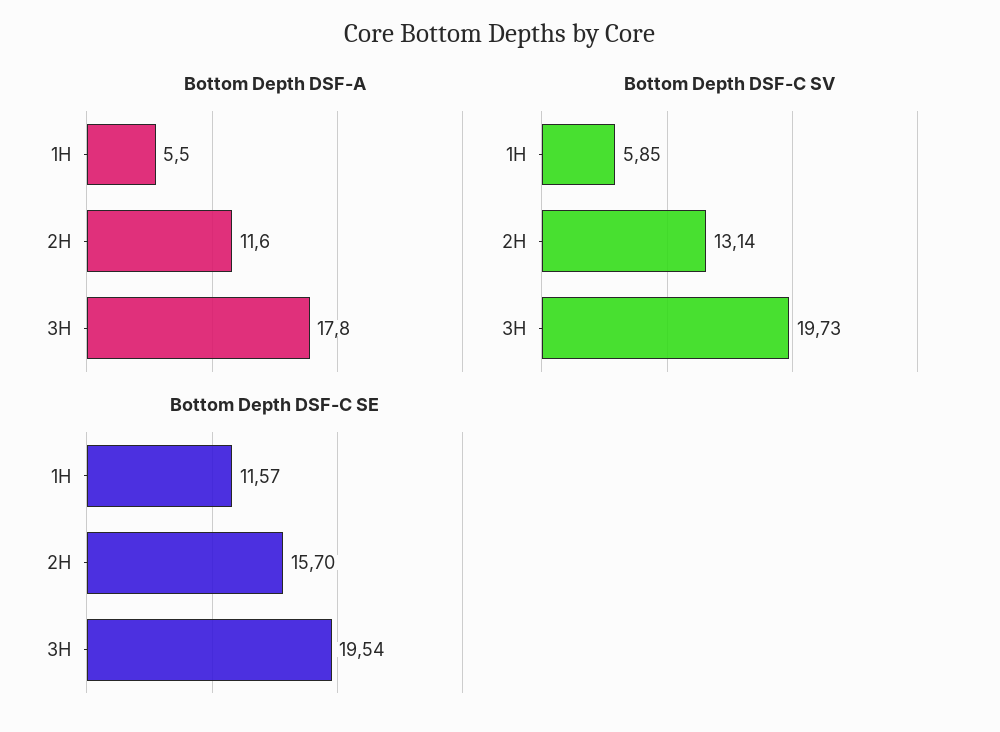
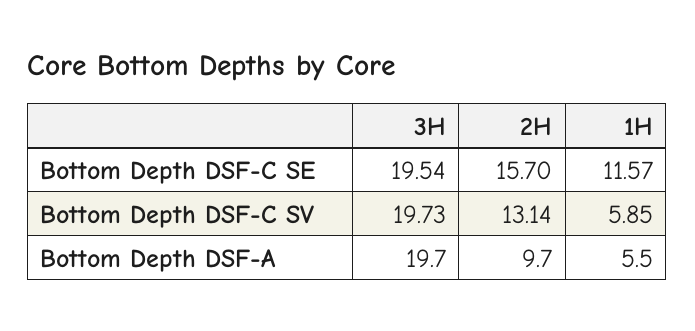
Bottom Depth DSF-A, 2H: 11.6 -> 9.7
Bottom Depth DSF-A, 3H: 17.8 -> 19.7

